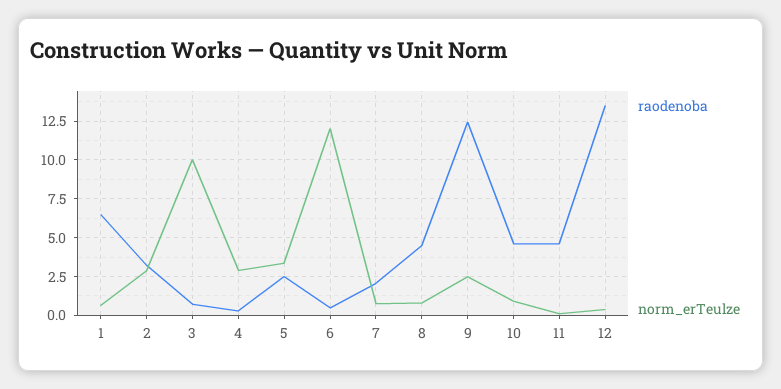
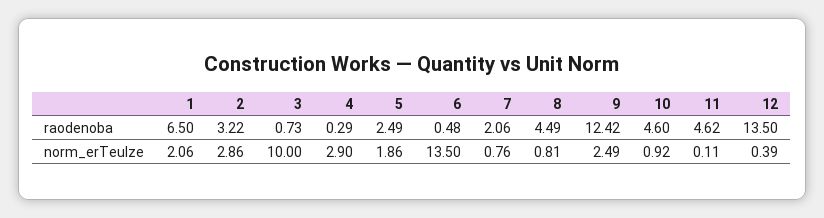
norm_erTeulze, 1: 0.5 -> 2.06
norm_erTeulze, 5: 3.5 -> 1.86
norm_erTeulze, 6: 12 -> 13.5

